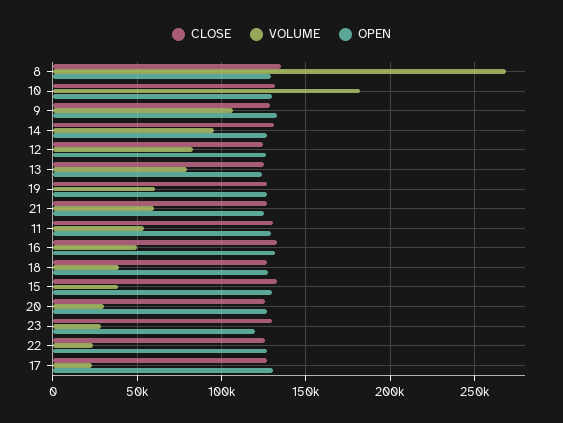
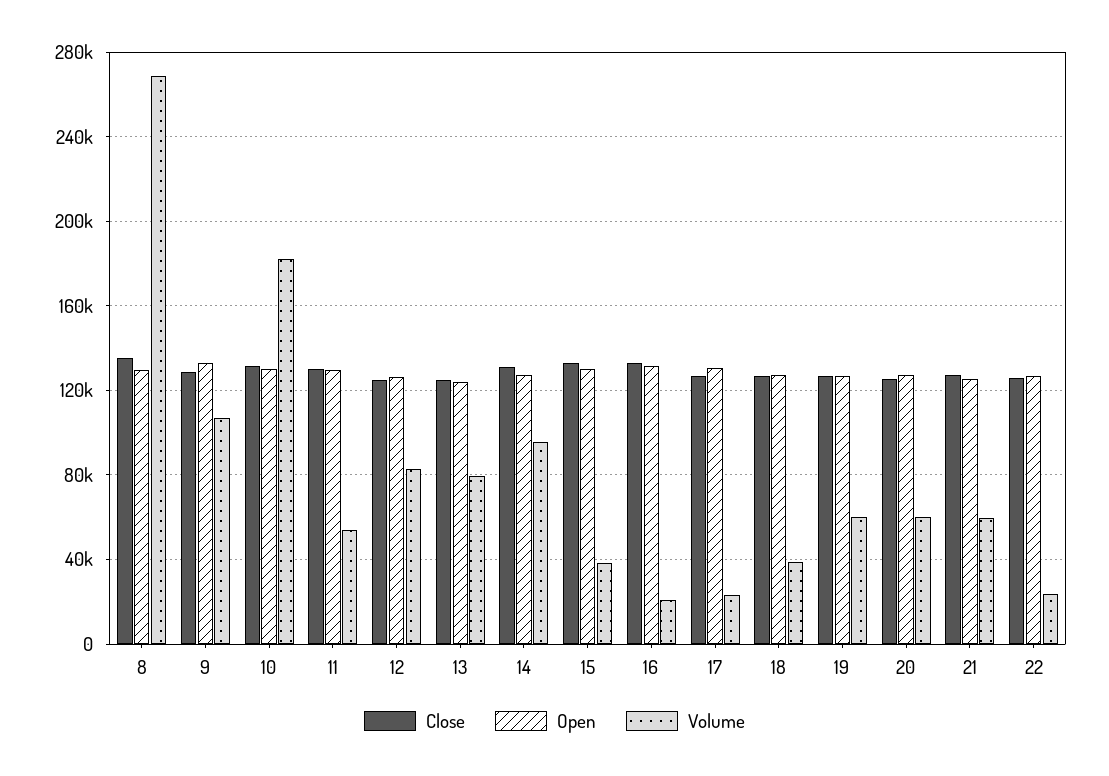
VOLUME, 16: 50000 -> 20000
VOLUME, 20: 30000 -> 60000
CLOSE, 23: 130000 -> none
VOLUME, 23: 30000 -> none
OPEN, 23: 120000 -> none

